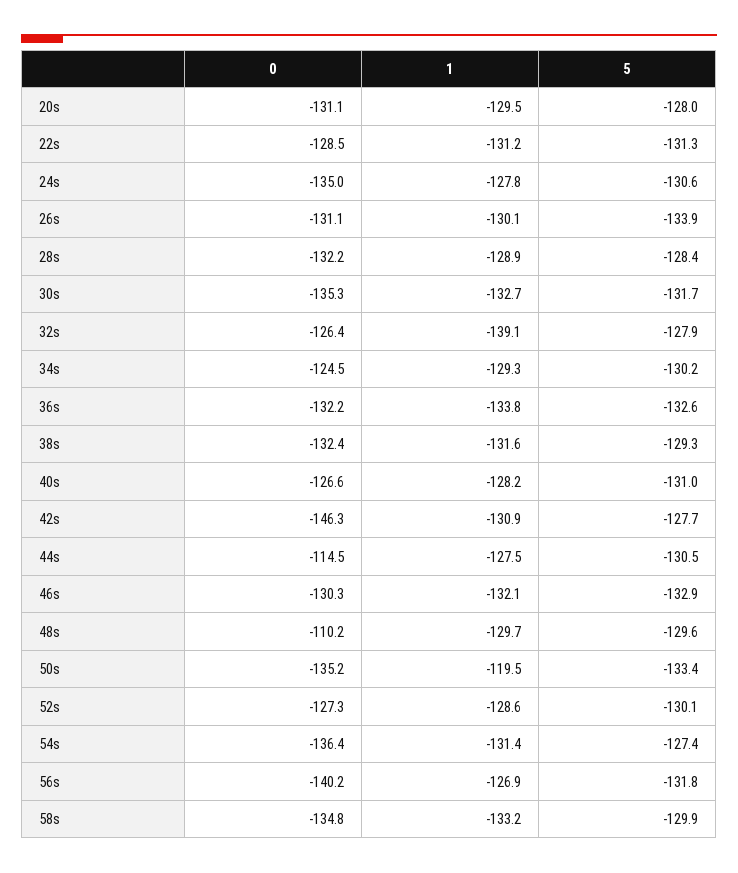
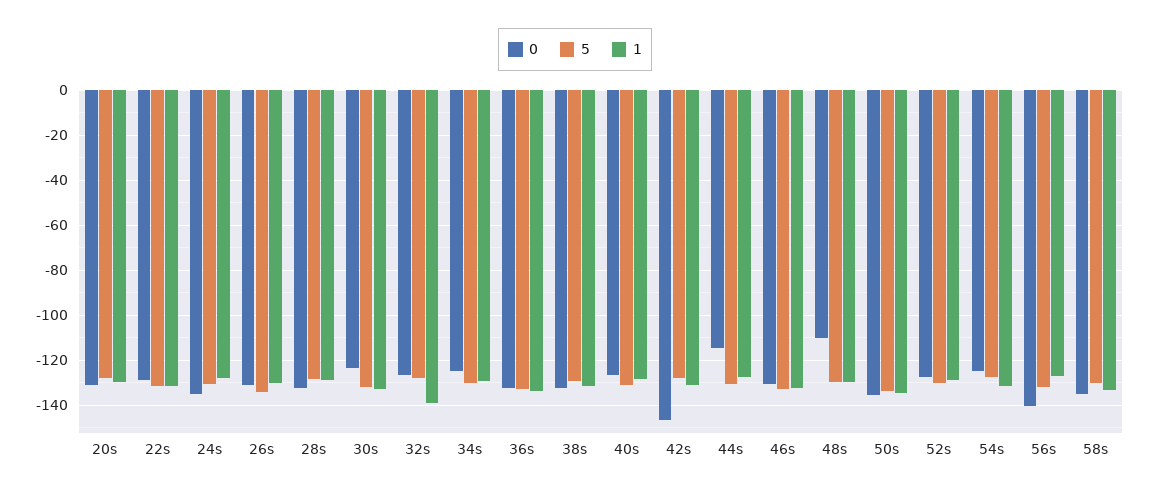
0, 30s: -135.3 -> -125
1, 50s: -119.5 -> -135
0, 54s: -136.4 -> -125

